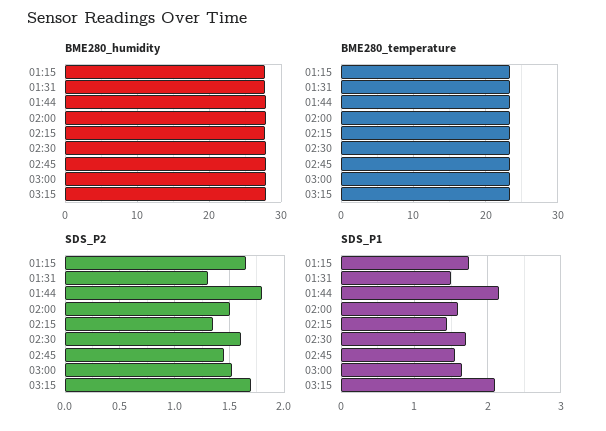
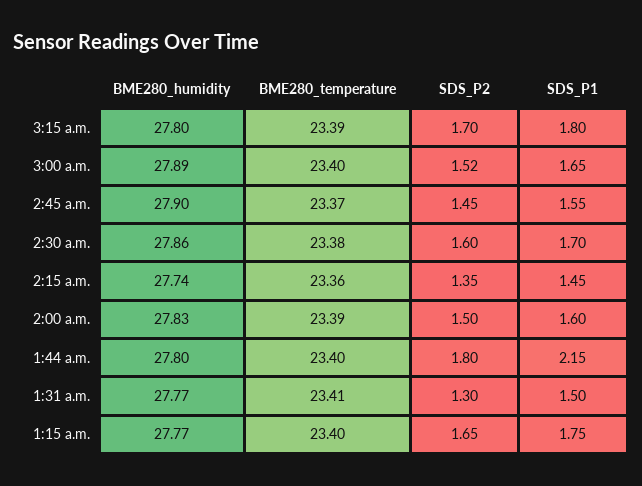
SDS_P1, 03:15: 2.1 -> 1.8

